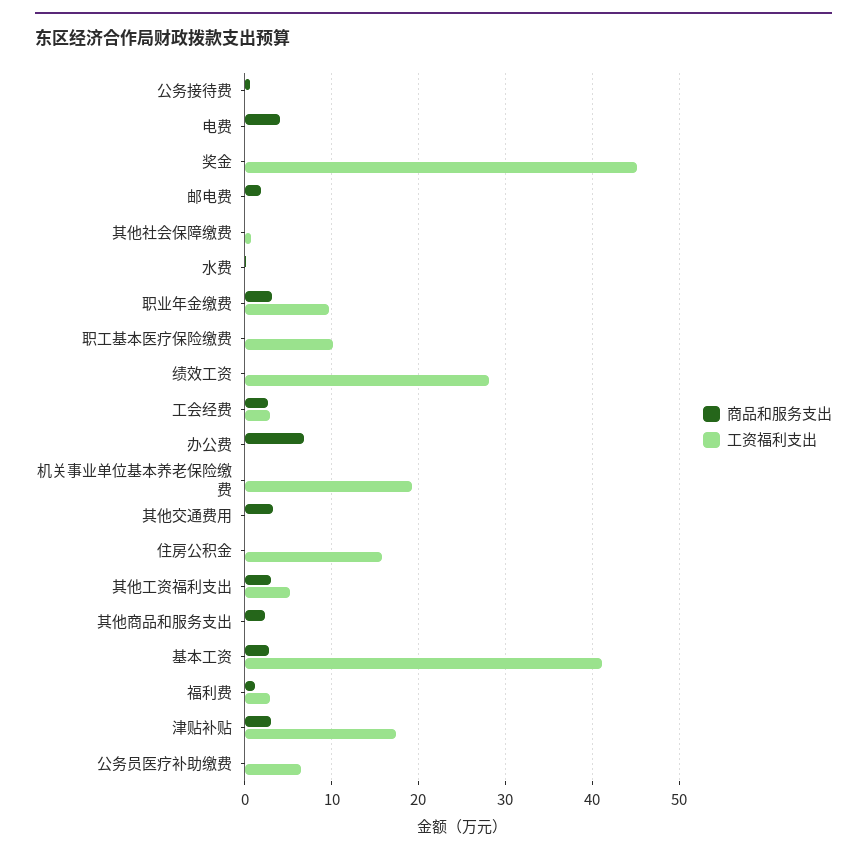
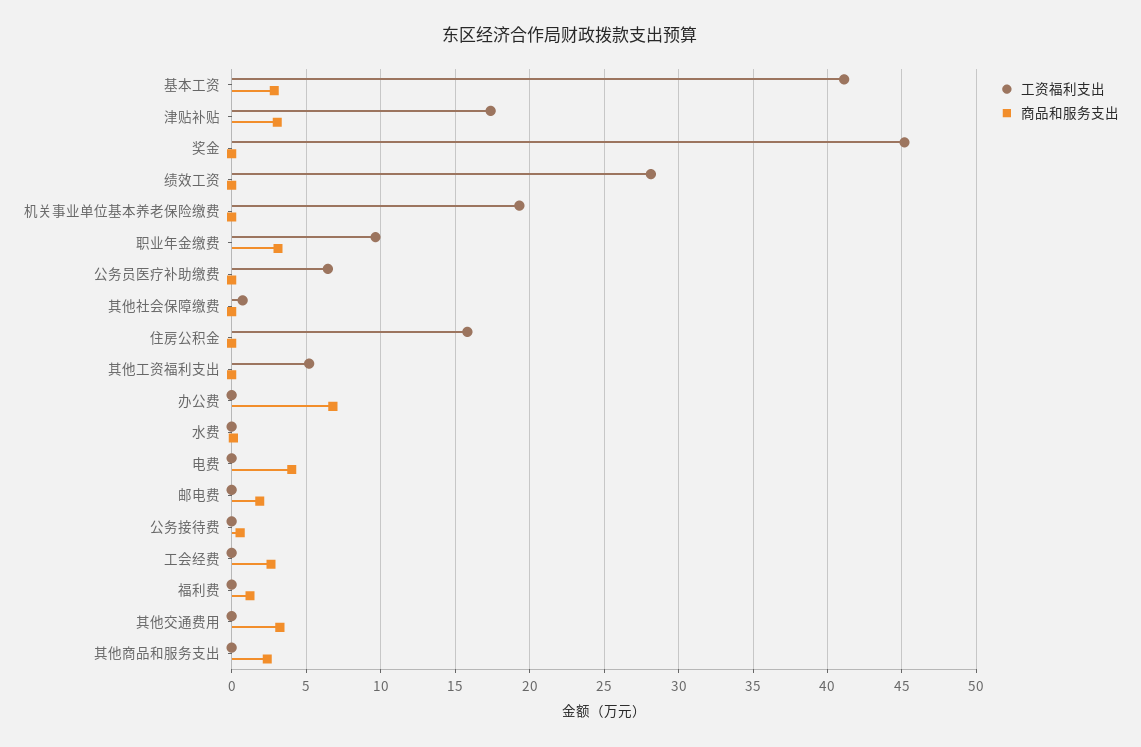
商品和服务支出, 职工基本医疗保险缴费: 0 -> none
工资福利支出, 职工基本医疗保险缴费: 10 -> none
工资福利支出, 工会经费: 3 -> 0
商品和服务支出, 其他工资福利支出: 3 -> 0
工资福利支出, 福利费: 3 -> 0

